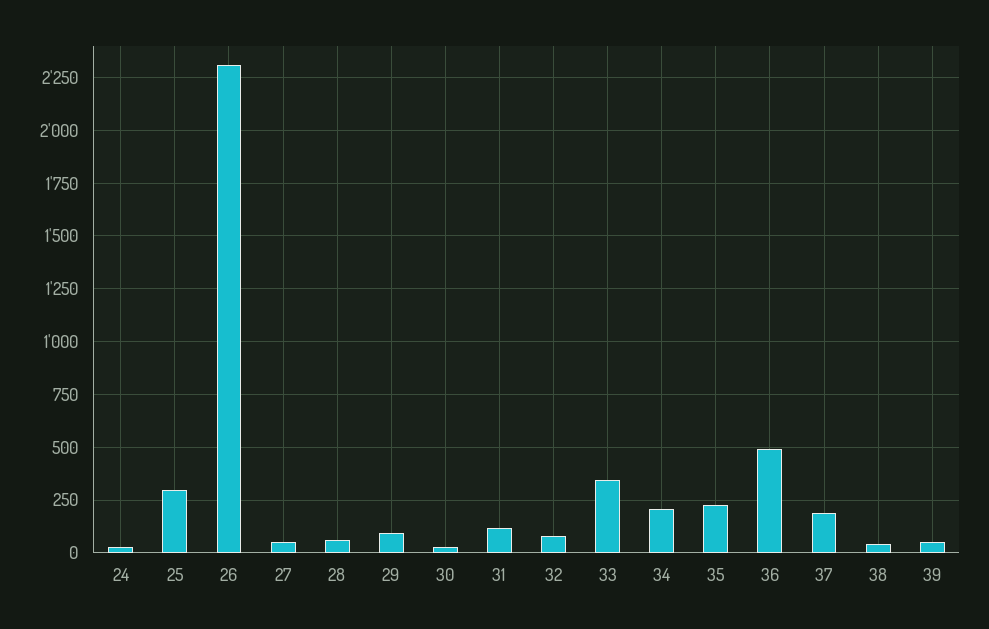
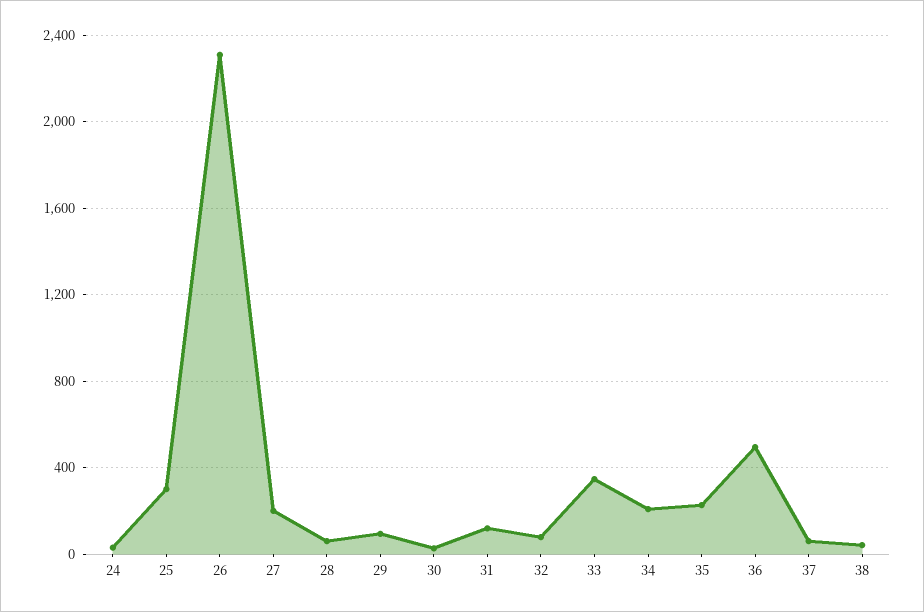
27: 50 -> 200
37: 200 -> 50
39: 50 -> none

